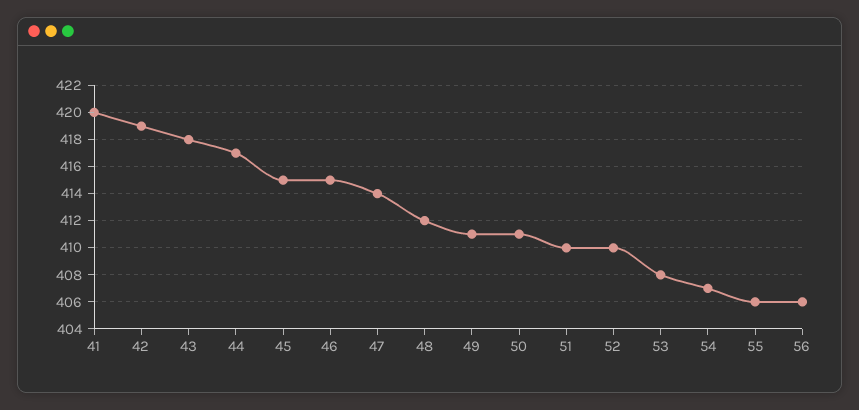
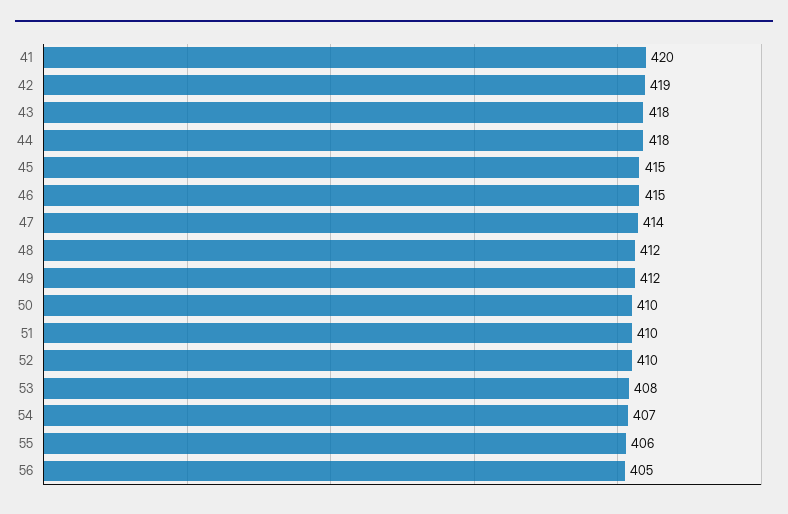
44: 417 -> 418
49: 411 -> 412
50: 411 -> 410
56: 406 -> 405

